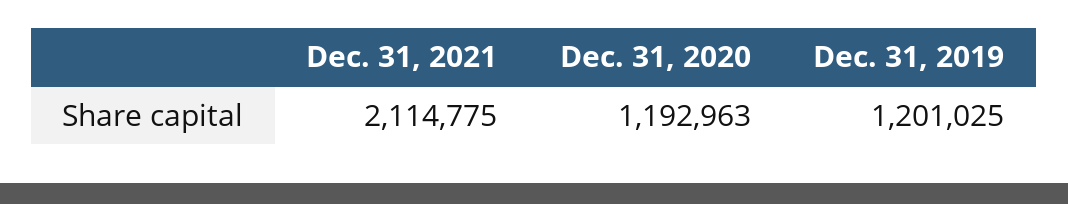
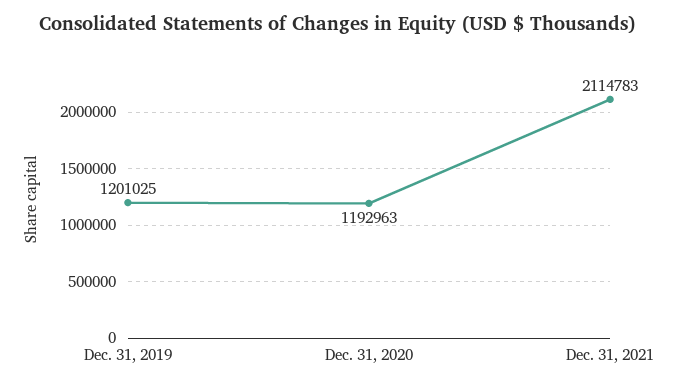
Dec. 31, 2021: 2114775 -> 2114783

